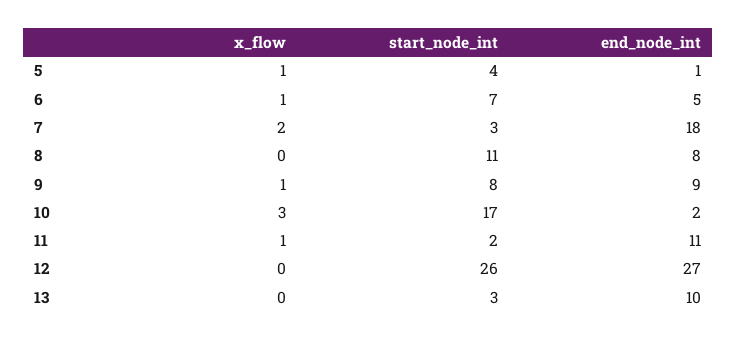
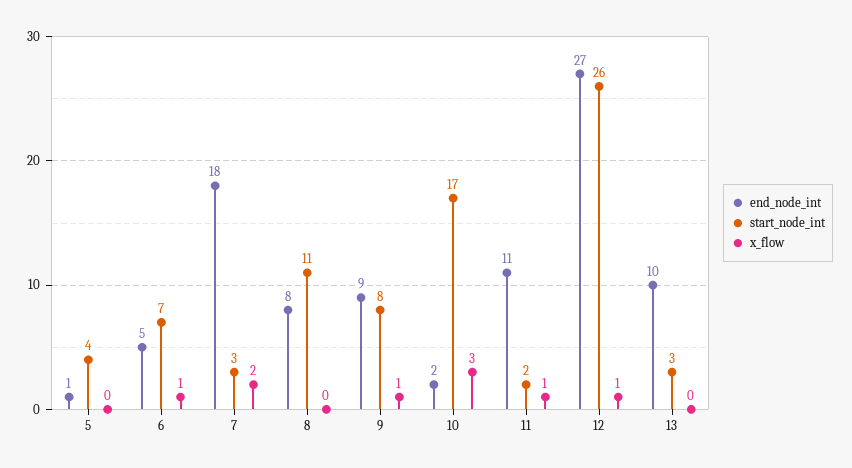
x_flow, 5: 1 -> 0
x_flow, 12: 0 -> 1

